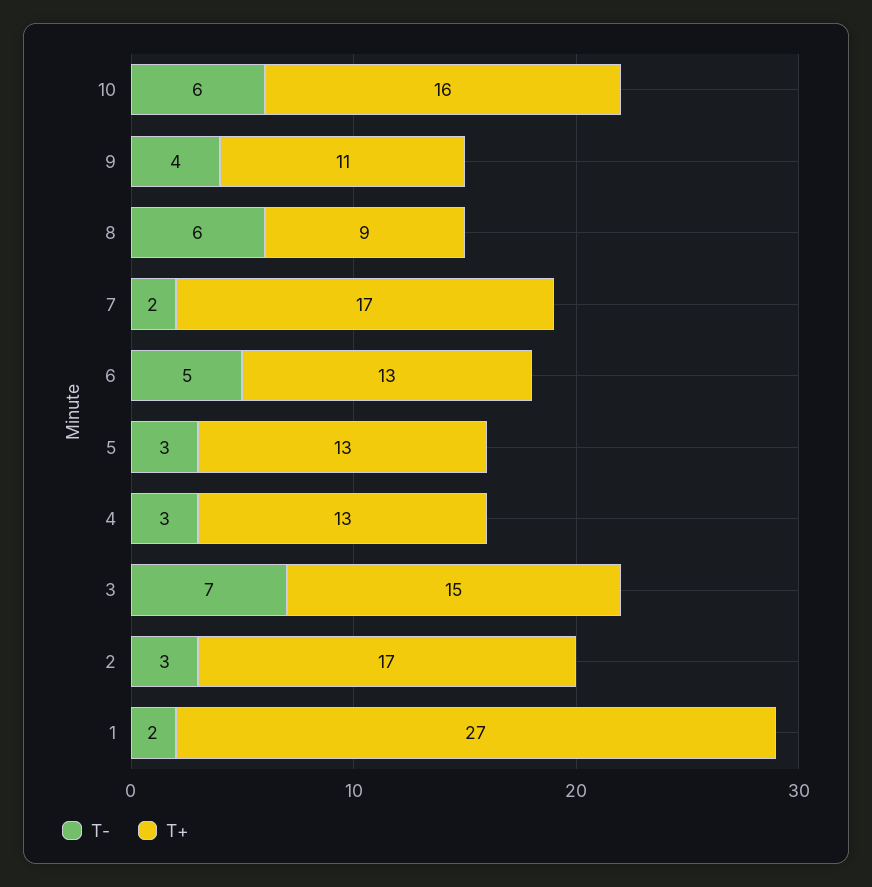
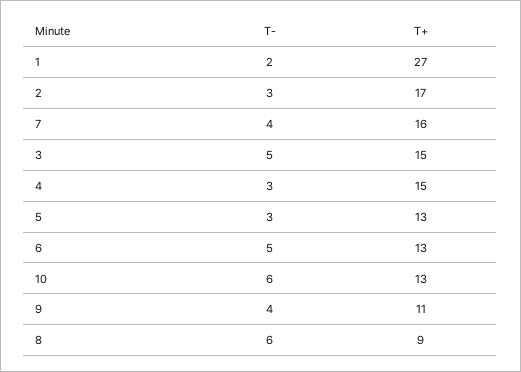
T+, 10: 16 -> 13
T-, 7: 2 -> 4
T+, 7: 17 -> 16
T+, 4: 13 -> 15
T-, 3: 7 -> 5

